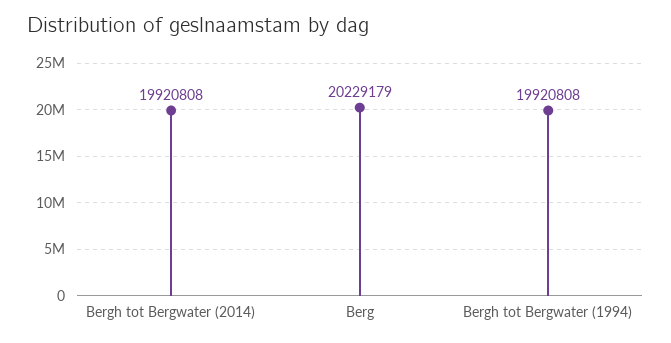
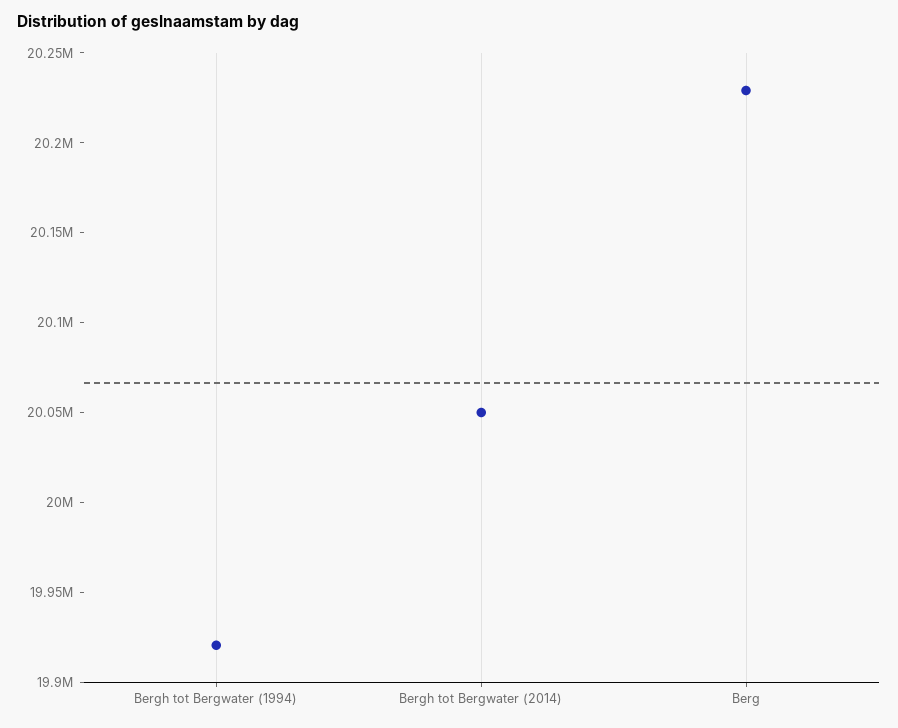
Bergh tot Bergwater (2014): 19920808 -> 20050000

